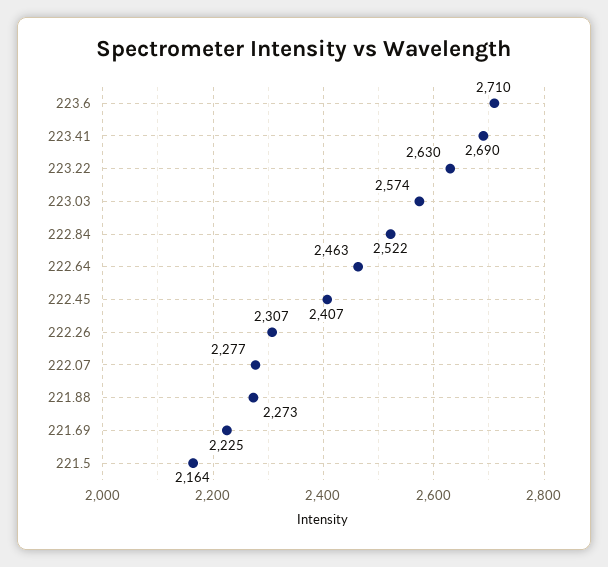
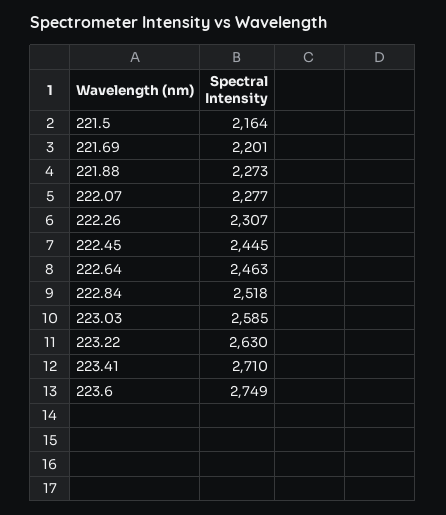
223.6: 2710 -> 2749
223.41: 2690 -> 2710
223.03: 2574 -> 2585
222.84: 2522 -> 2518
222.45: 2407 -> 2445
221.69: 2225 -> 2201

